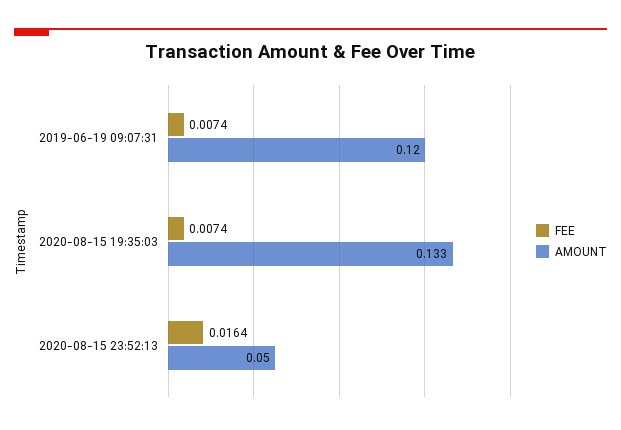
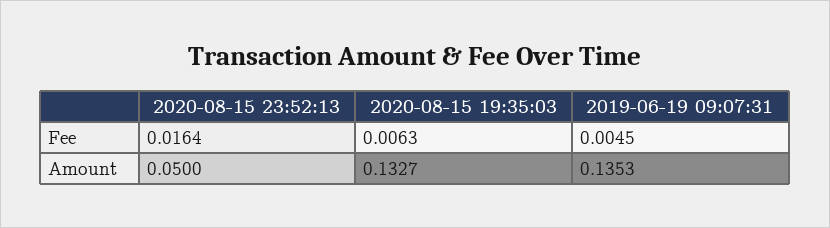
FEE, 2019-06-19 09:07:31: 0.0074 -> 0.0045
AMOUNT, 2019-06-19 09:07:31: 0.12 -> 0.1353
FEE, 2020-08-15 19:35:03: 0.0074 -> 0.0063

